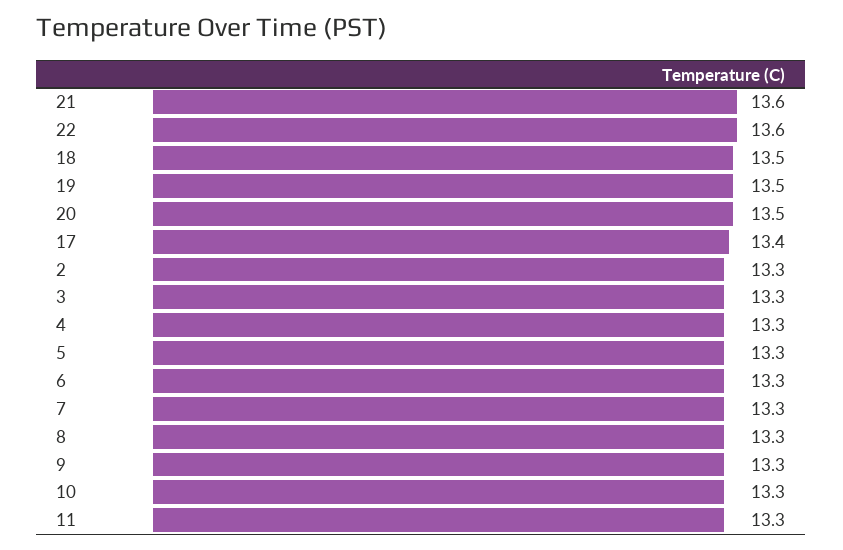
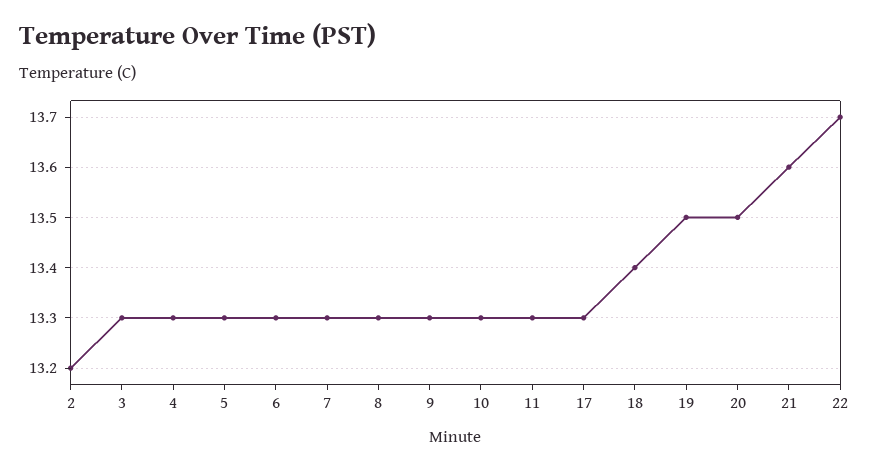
22: 13.6 -> 13.7
18: 13.5 -> 13.4
17: 13.4 -> 13.3
2: 13.3 -> 13.2

